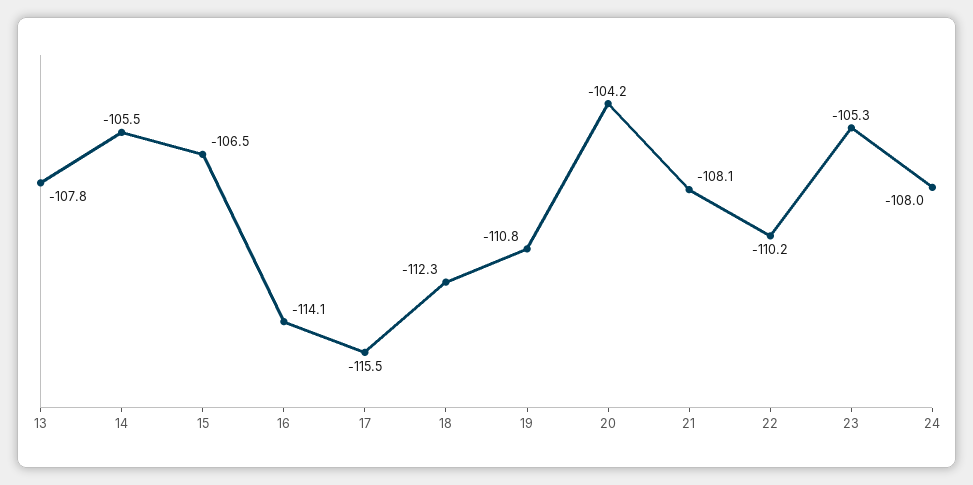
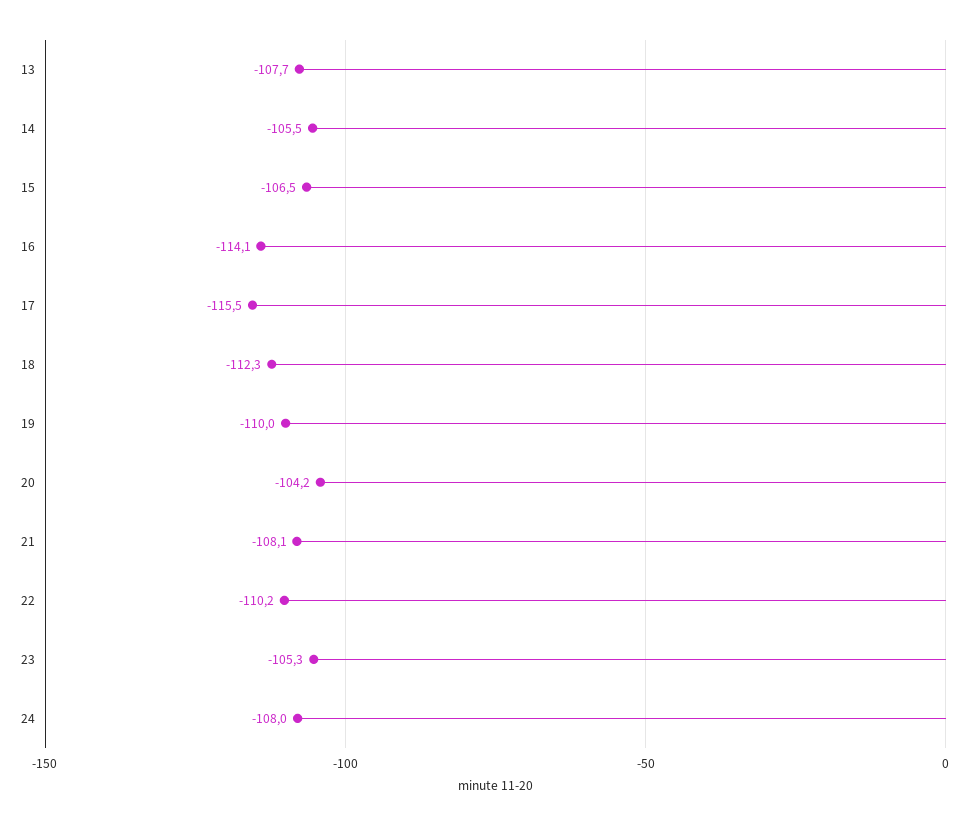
13: -107.8 -> -107.7
19: -110.8 -> -110

